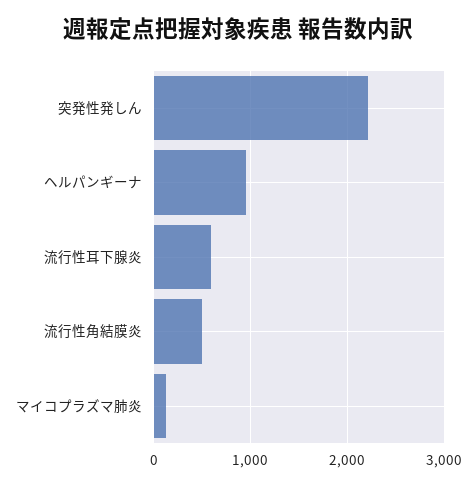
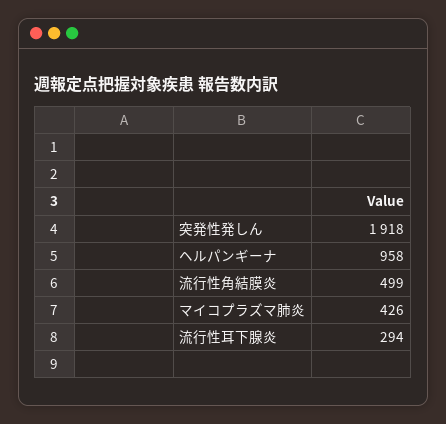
突発性発しん: 2200 -> 1918
流行性耳下腺炎: 600 -> 294
マイコプラズマ肺炎: 100 -> 426

